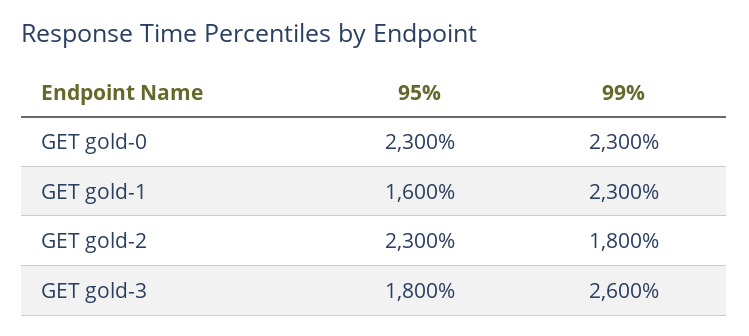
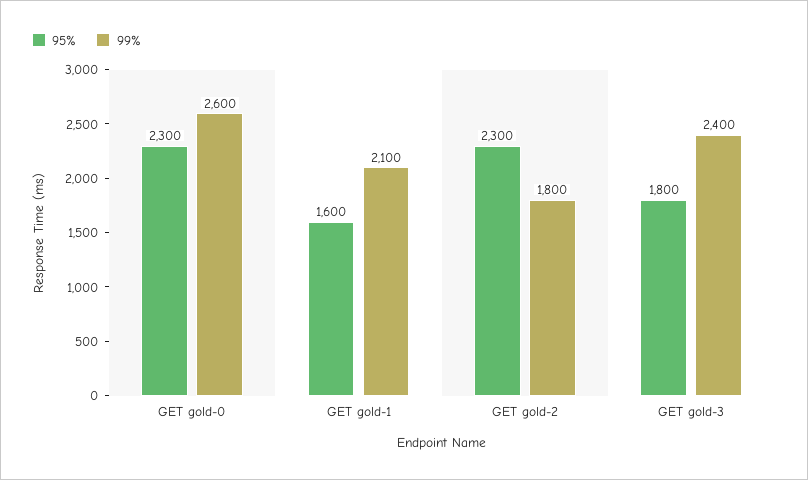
99%, GET gold-0: 2300 -> 2600
99%, GET gold-1: 2300 -> 2100
99%, GET gold-3: 2600 -> 2400

